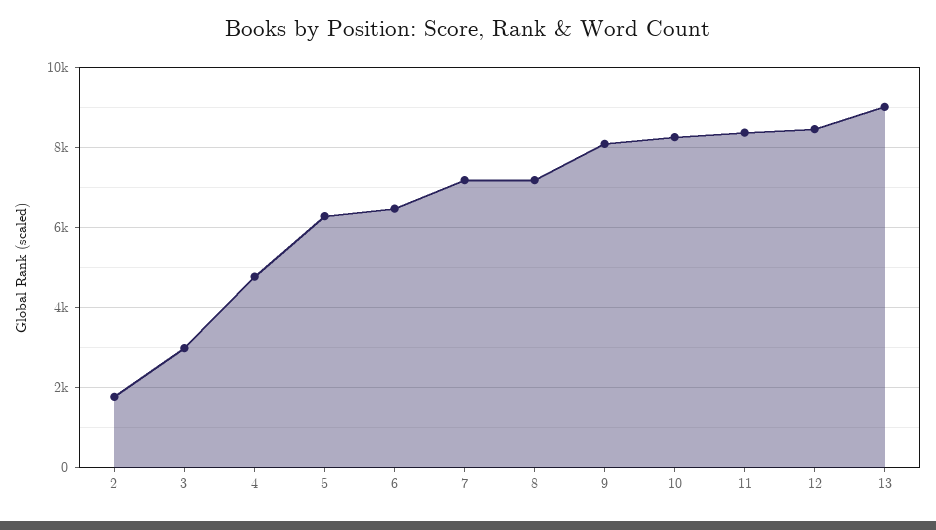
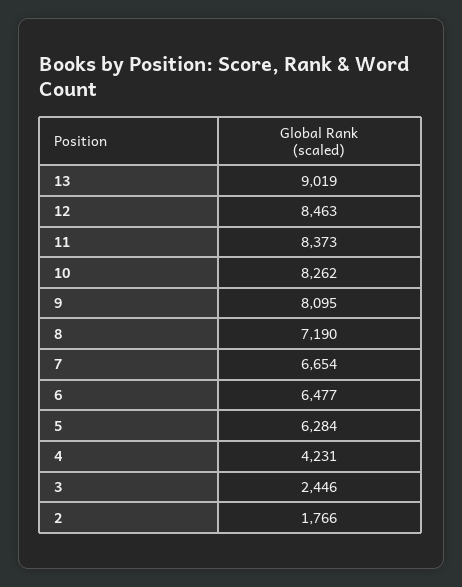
3: 3000 -> 2446
4: 4800 -> 4231
7: 7200 -> 6654

